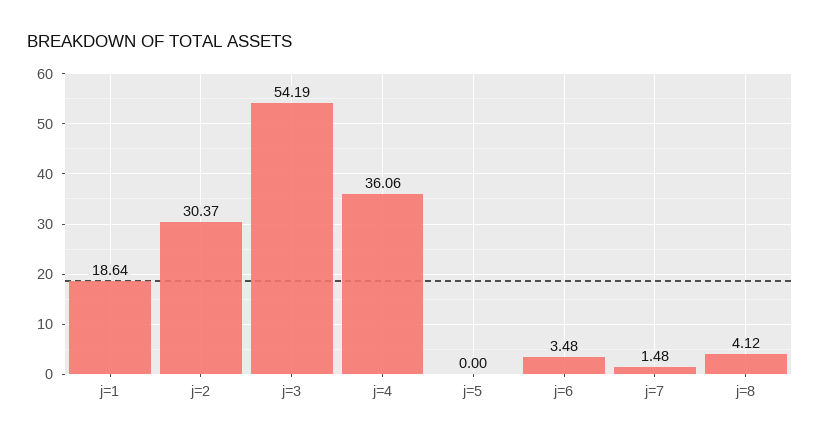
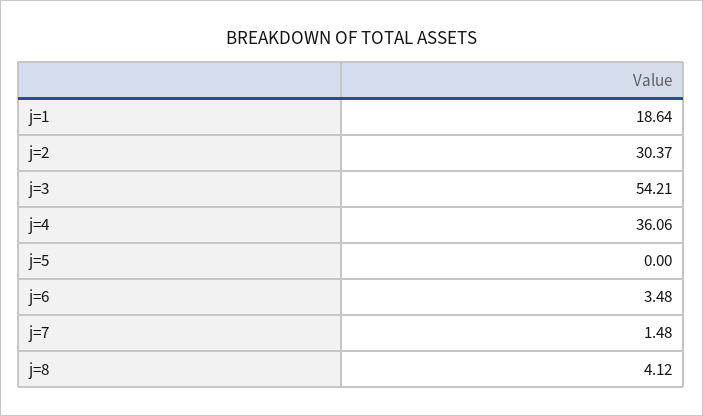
j=3: 54.19 -> 54.21

